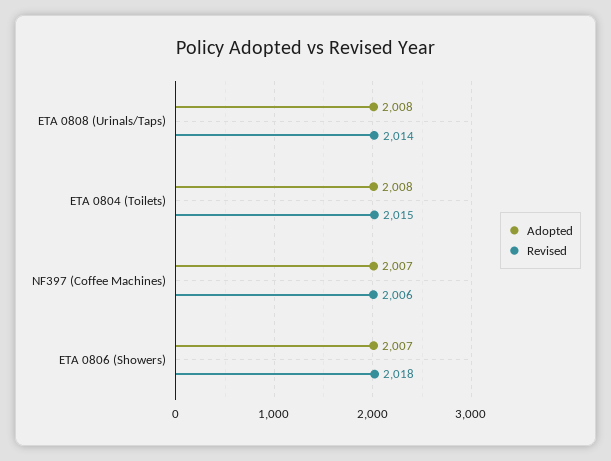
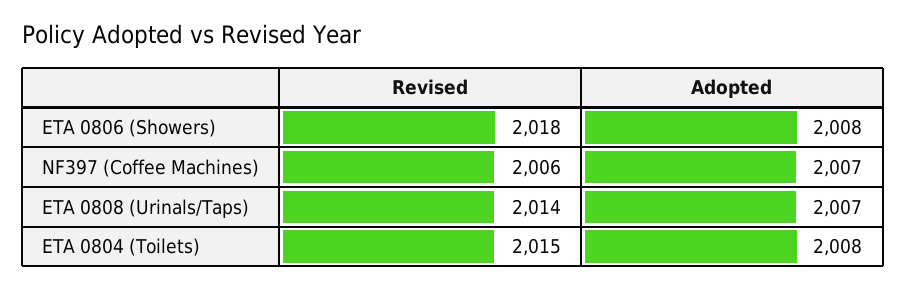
Adopted, ETA 0808 (Urinals/Taps): 2008 -> 2007
Adopted, ETA 0806 (Showers): 2007 -> 2008

